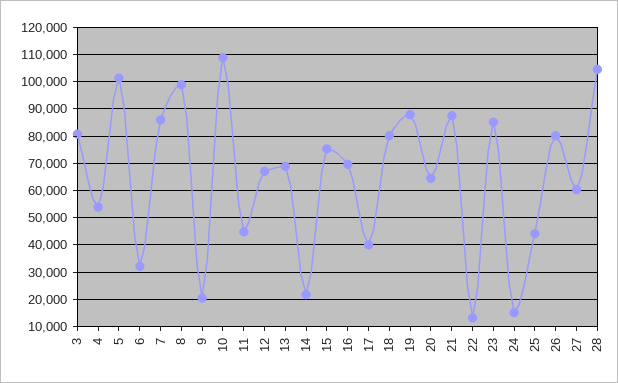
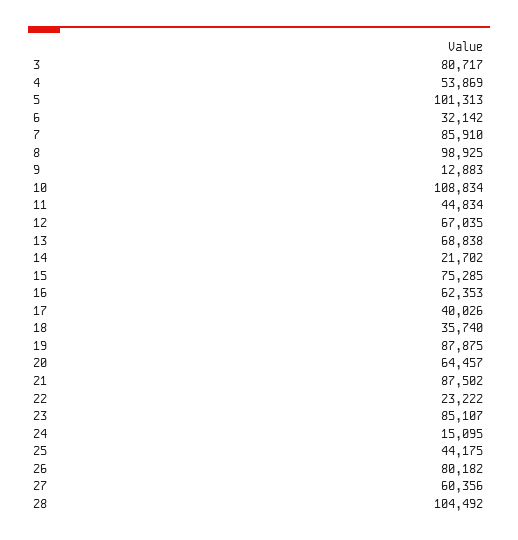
9: 20000 -> 12883
16: 70000 -> 62353
18: 80000 -> 35740
22: 12500 -> 23222

